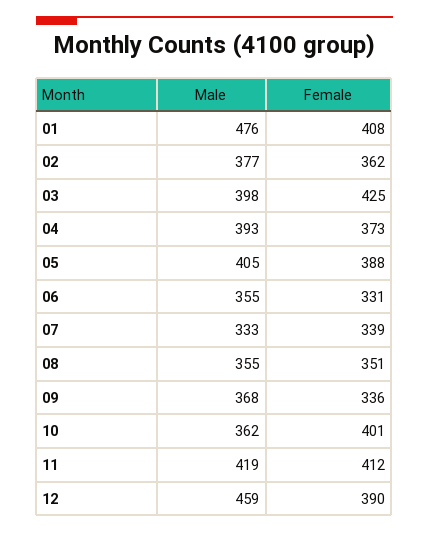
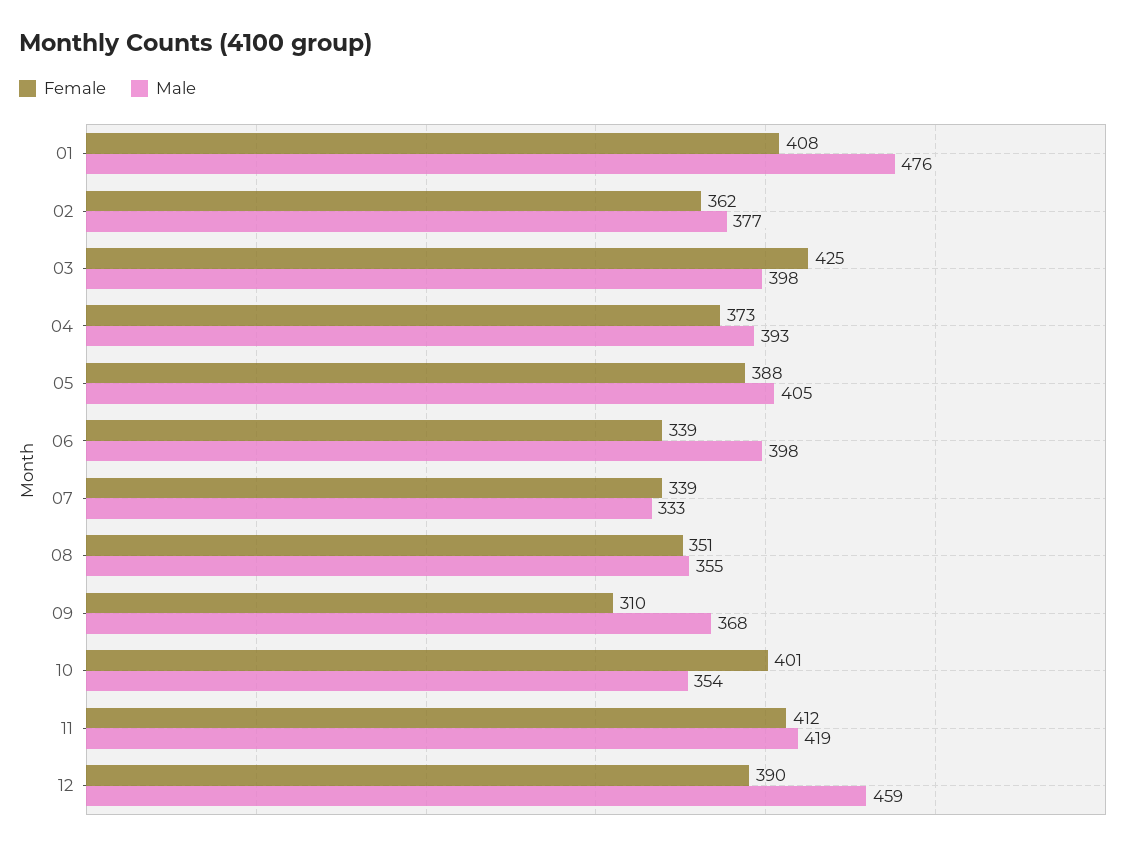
Male, 06: 355 -> 398
Female, 06: 331 -> 339
Female, 09: 336 -> 310
Male, 10: 362 -> 354

